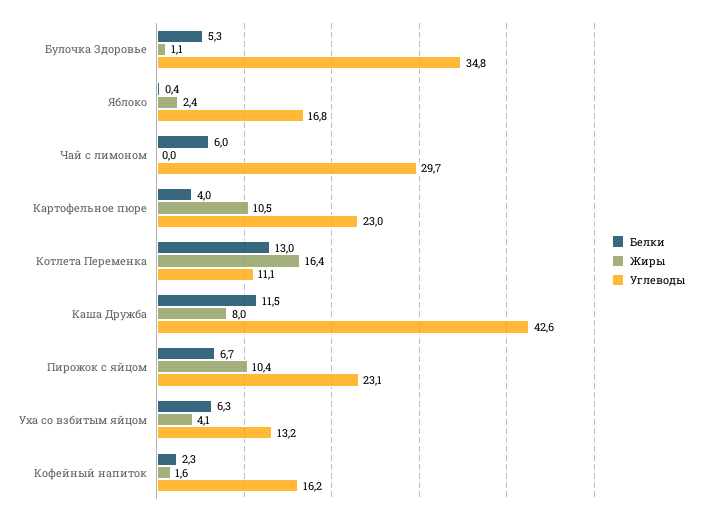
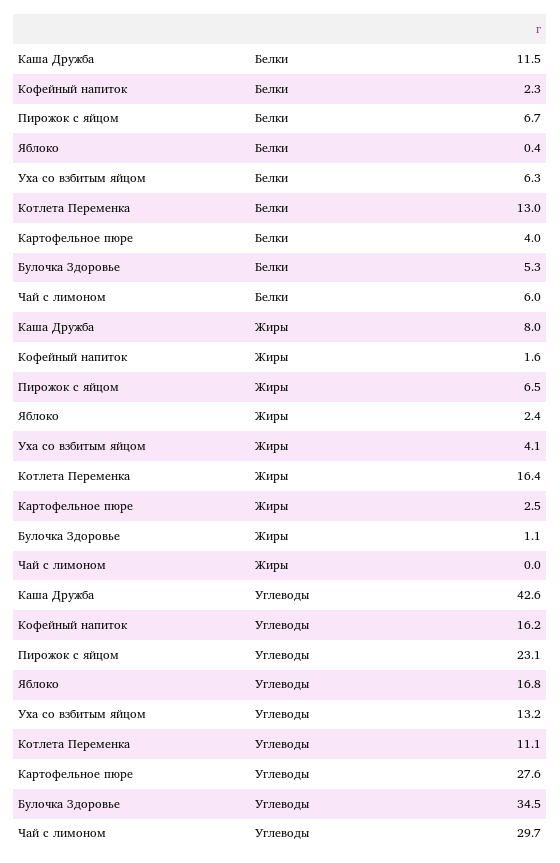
Углеводы, Булочка Здоровье: 34.8 -> 34.5
Жиры, Картофельное пюре: 10.5 -> 2.5
Углеводы, Картофельное пюре: 23 -> 27.6
Жиры, Пирожок с яйцом: 10.4 -> 6.5

